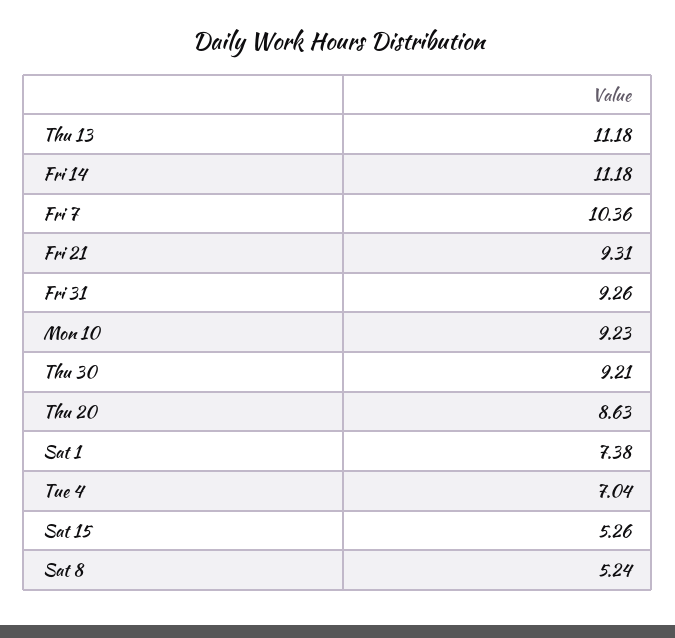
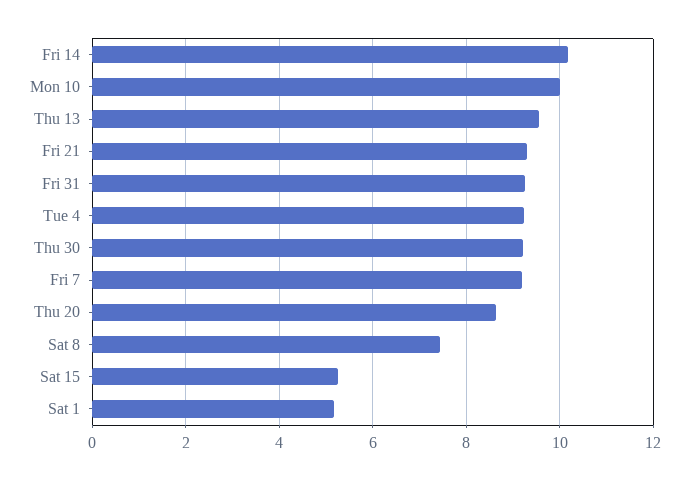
Thu 13: 11.18 -> 9.6
Fri 14: 11.18 -> 10.2
Fri 7: 10.36 -> 9.2
Mon 10: 9.23 -> 10
Sat 1: 7.38 -> 5.2
Tue 4: 7.04 -> 9.2
Sat 8: 5.24 -> 7.4

